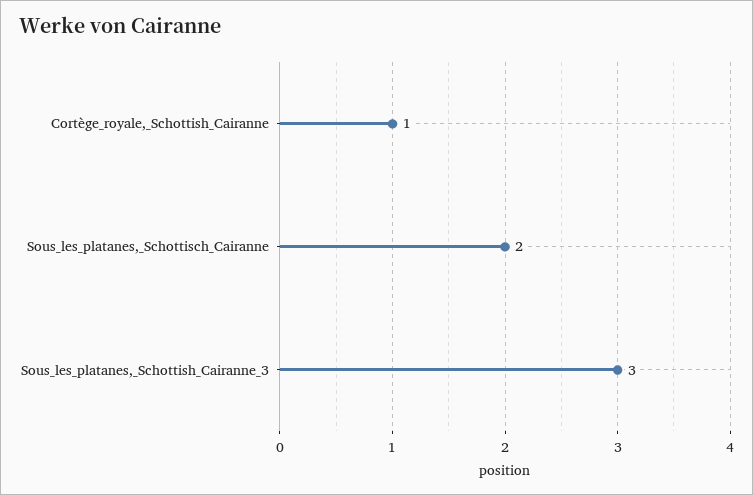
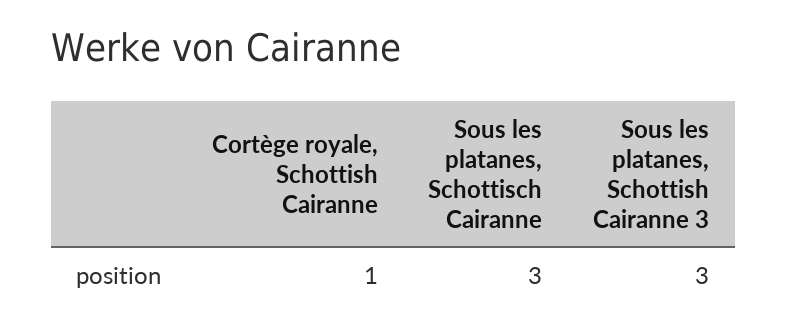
Sous_les_platanes,_Schottisch_Cairanne: 2 -> 3

